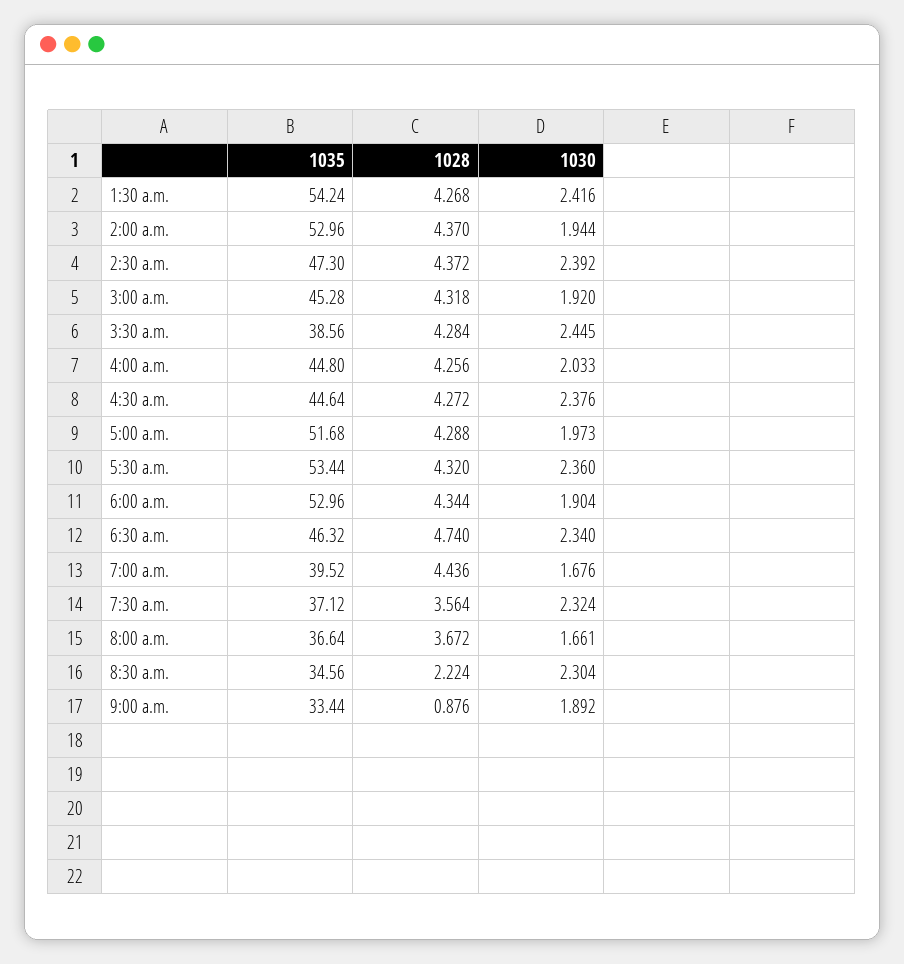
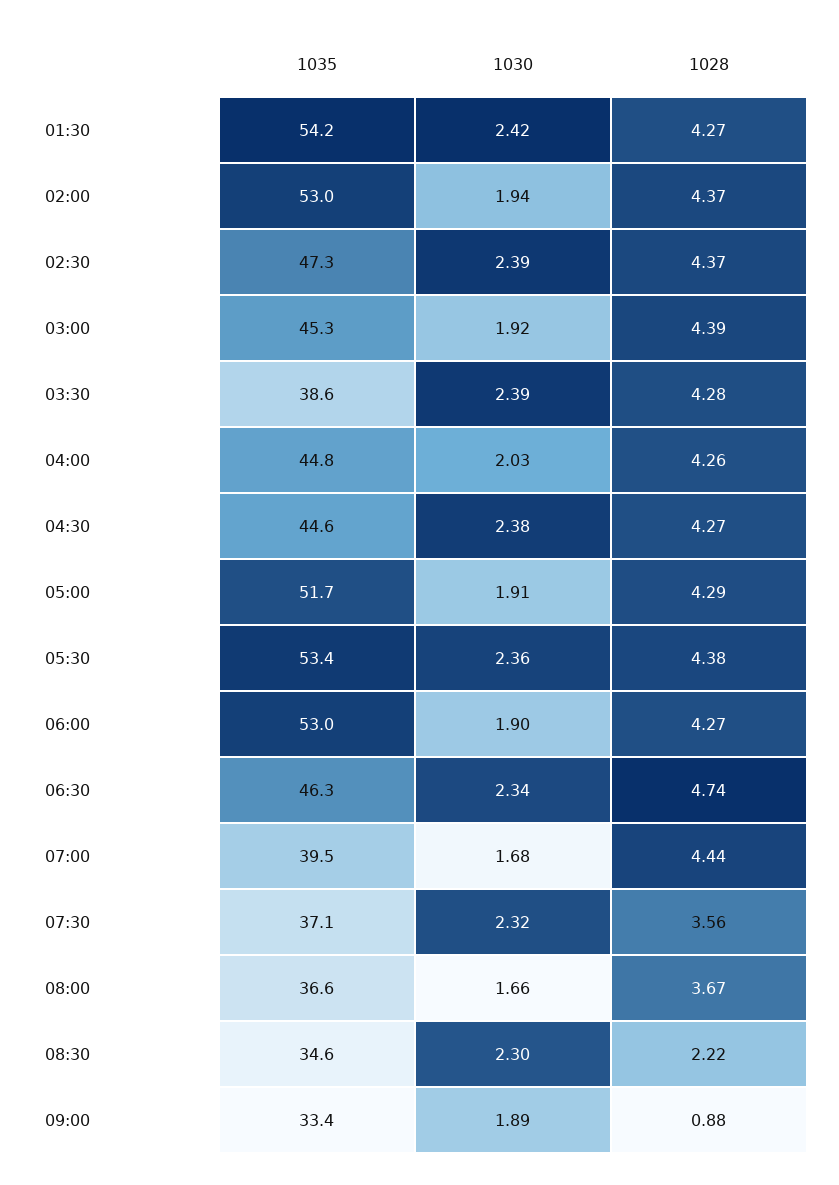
1028, 3:00 a.m.: 4.318 -> 4.39
1030, 3:30 a.m.: 2.445 -> 2.39
1030, 5:00 a.m.: 1.973 -> 1.91
1028, 5:30 a.m.: 4.32 -> 4.38
1028, 6:00 a.m.: 4.344 -> 4.27

